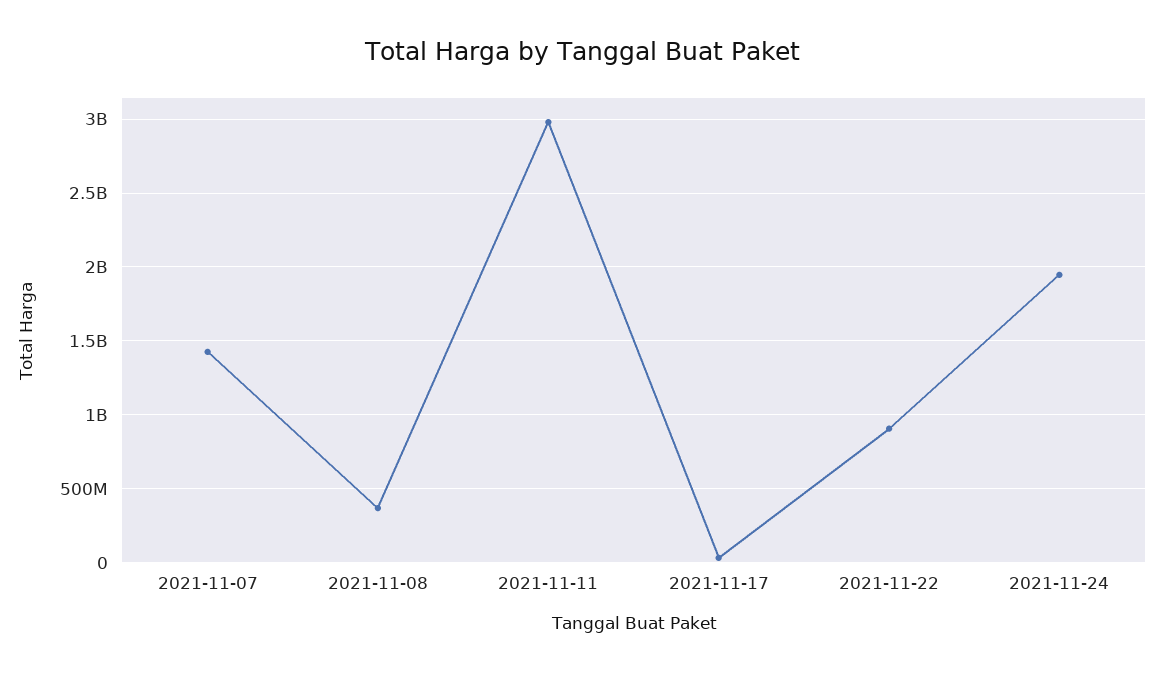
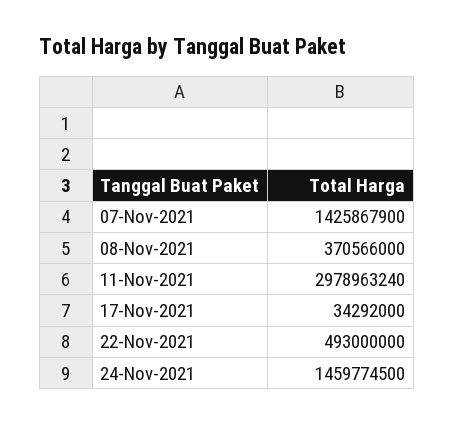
2021-11-22: 900000000 -> 493000000
2021-11-24: 1950000000 -> 1459774500

